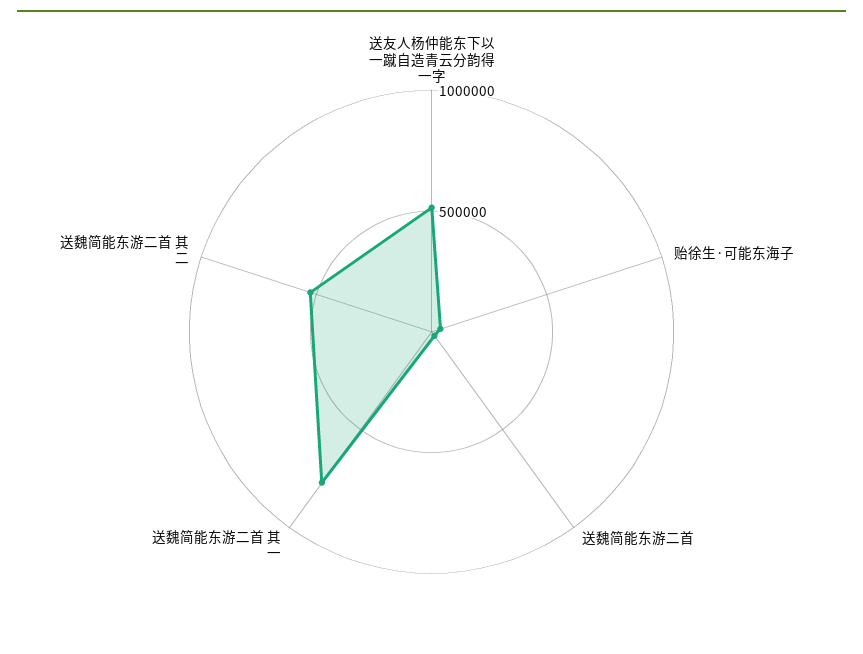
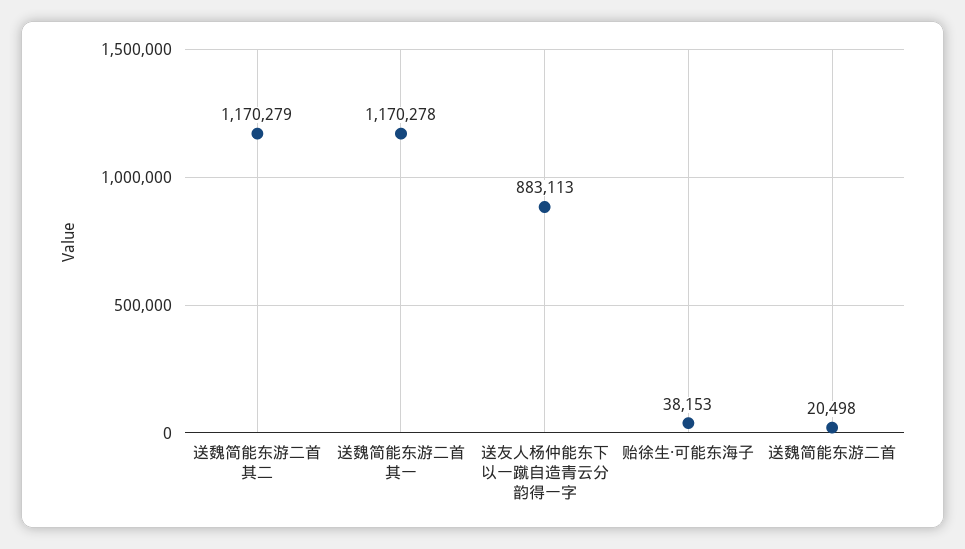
送友人杨仲能东下以一蹴自造青云分韵得一字: 500000 -> 883113
送魏简能东游二首 其一: 800000 -> 1170278
送魏简能东游二首 其二: 500000 -> 1170279

